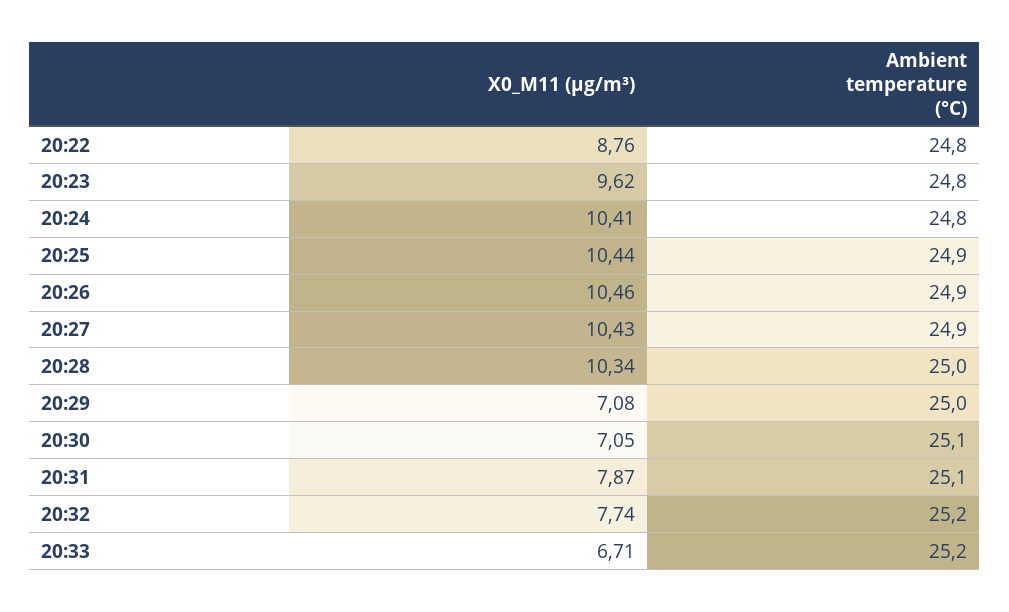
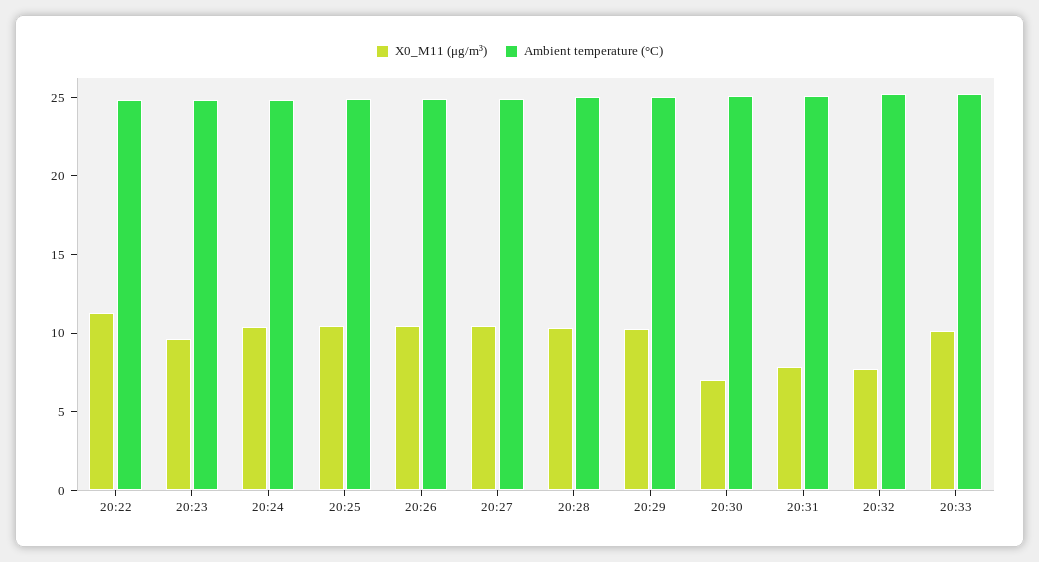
X0_M11 (μg/m³), 20:22: 8.76 -> 11
X0_M11 (μg/m³), 20:29: 7.08 -> 10
X0_M11 (μg/m³), 20:33: 6.71 -> 10

